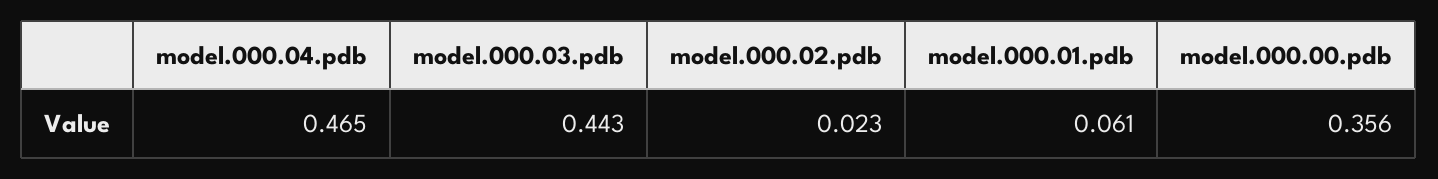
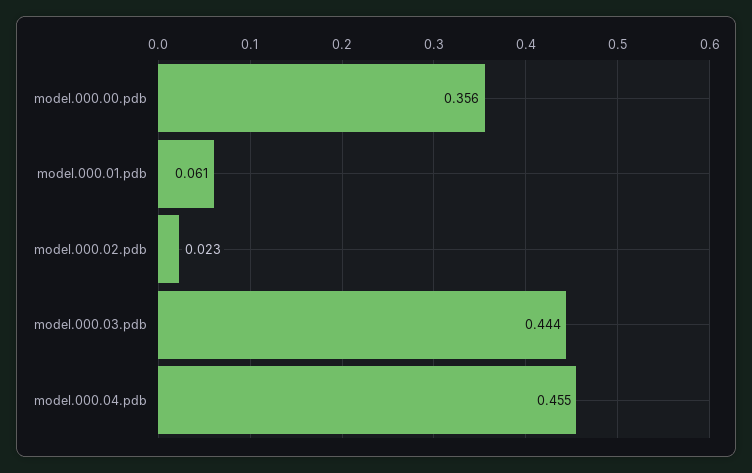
model.000.04.pdb: 0.465 -> 0.455
model.000.03.pdb: 0.443 -> 0.444

